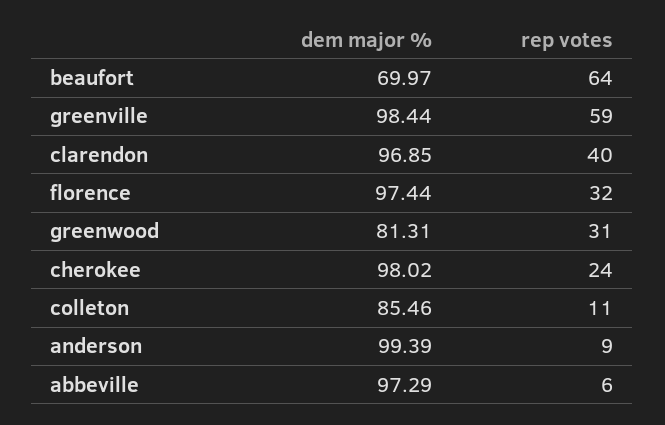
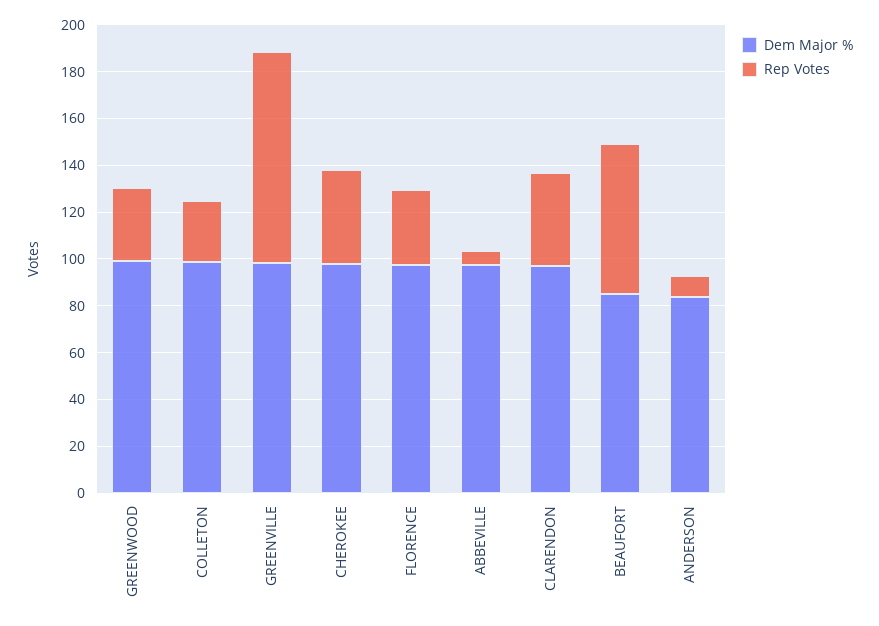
dem major %, beaufort: 69.97 -> 85
rep votes, greenville: 59 -> 90
dem major %, greenwood: 81.31 -> 100
rep votes, cherokee: 24 -> 40
dem major %, colleton: 85.46 -> 100
rep votes, colleton: 11 -> 25
dem major %, anderson: 99.39 -> 85

